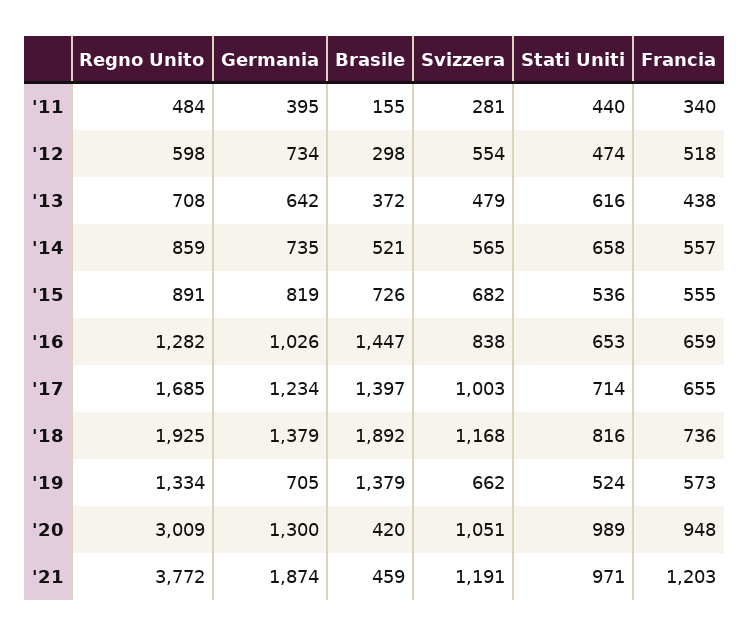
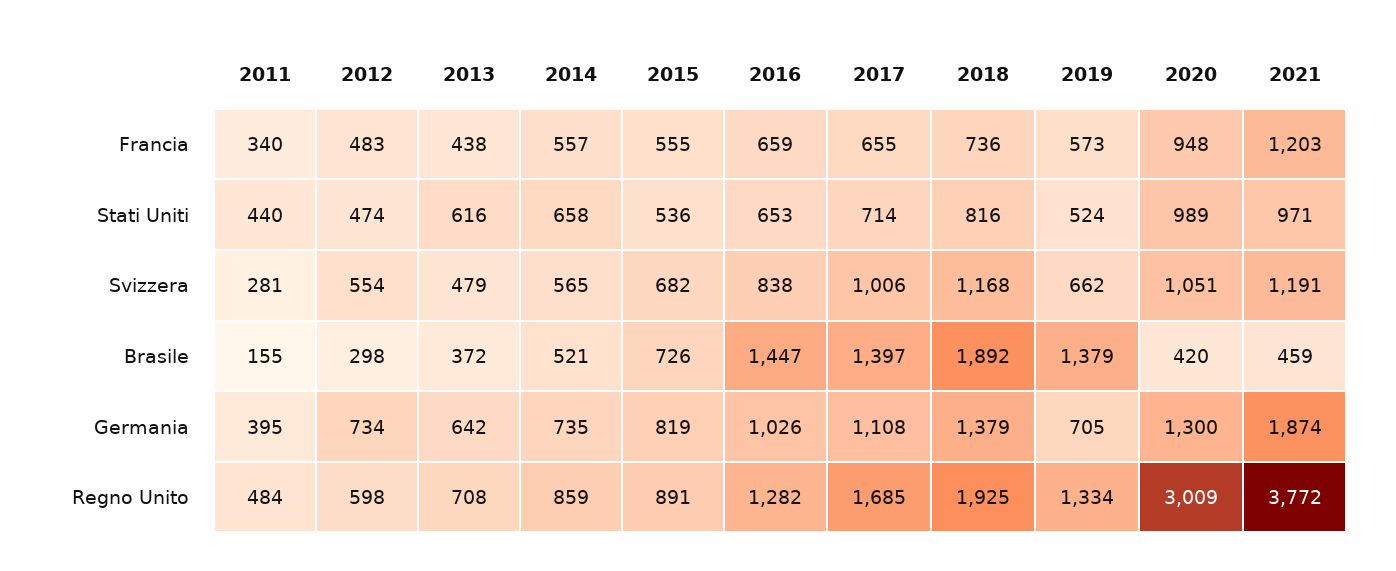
Francia, '12: 518 -> 483
Germania, '17: 1234 -> 1108
Svizzera, '17: 1003 -> 1006

